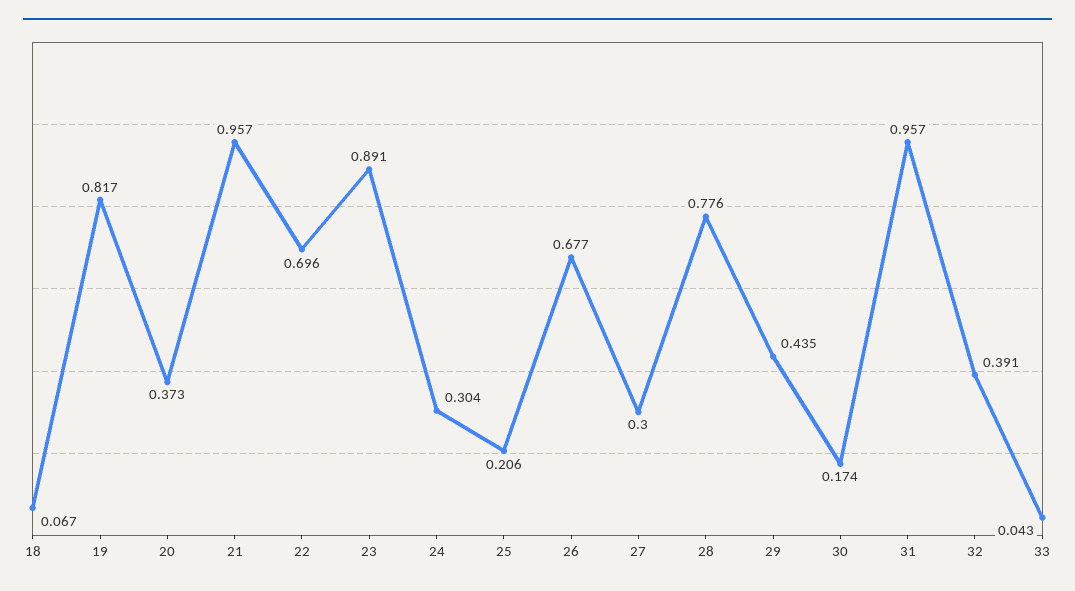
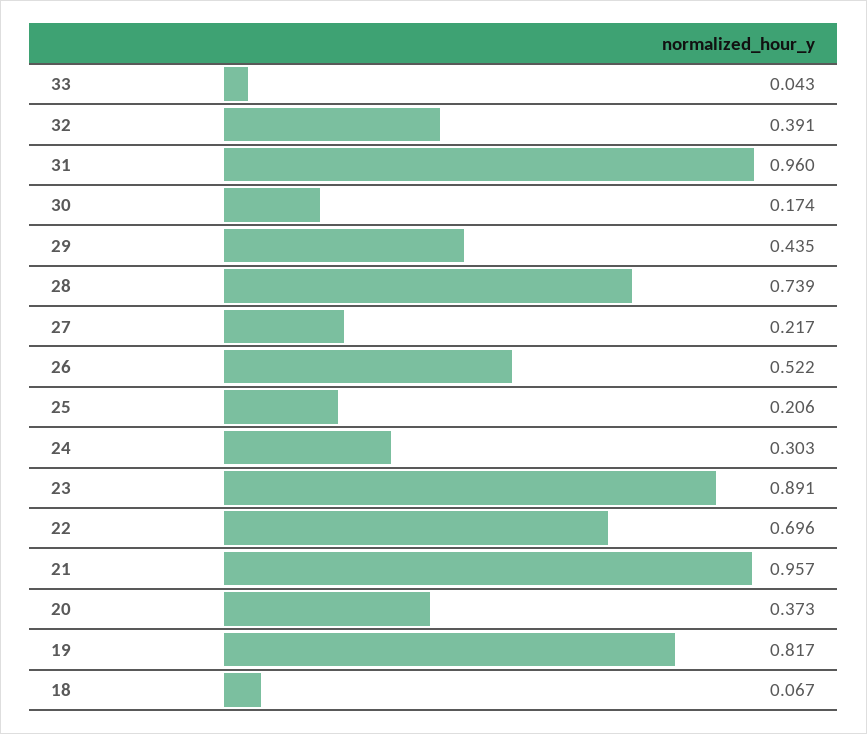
24: 0.304 -> 0.303
26: 0.677 -> 0.522
27: 0.3 -> 0.217
28: 0.776 -> 0.739
31: 0.957 -> 0.96

